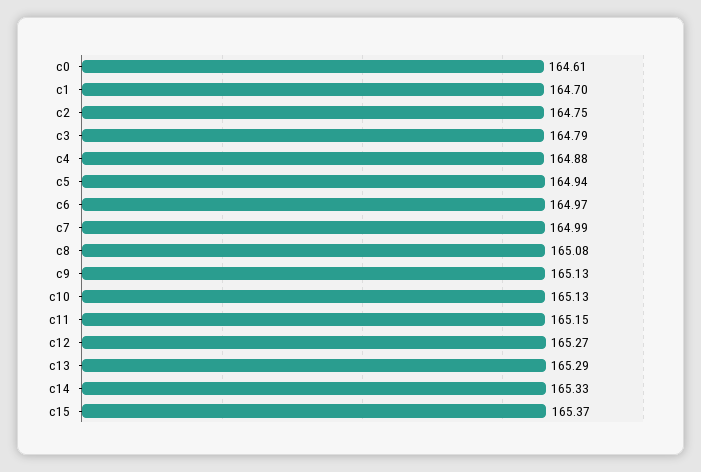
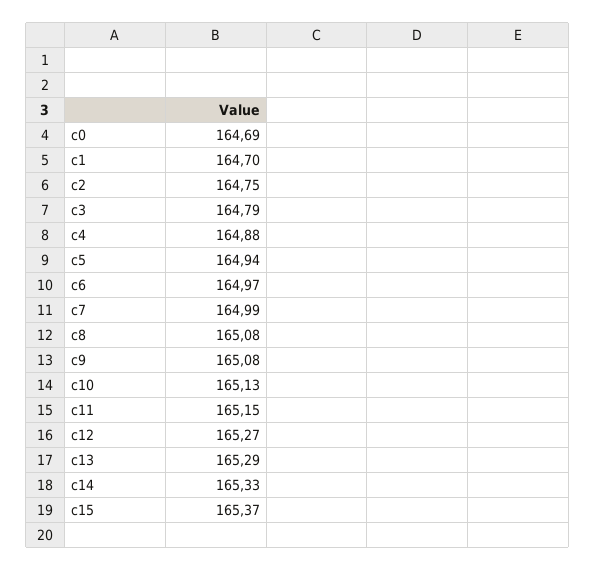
c0: 164.61 -> 164.69
c9: 165.13 -> 165.08

